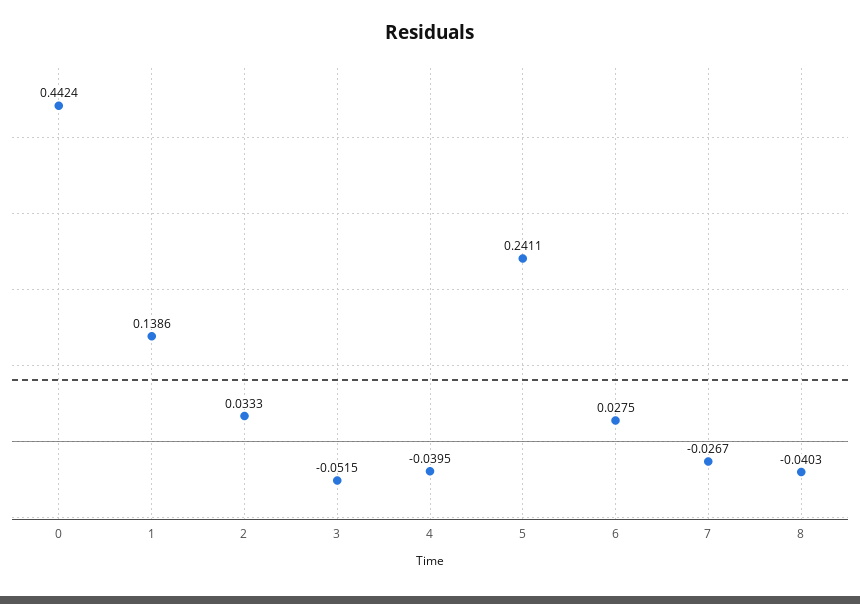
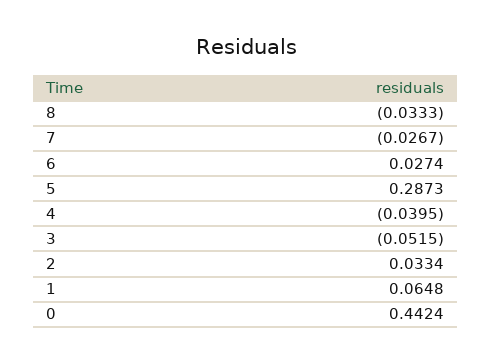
1: 0.1386 -> 0.0648
2: 0.0333 -> 0.0334
5: 0.2411 -> 0.2873
6: 0.0275 -> 0.0274
8: -0.0403 -> -0.0333

